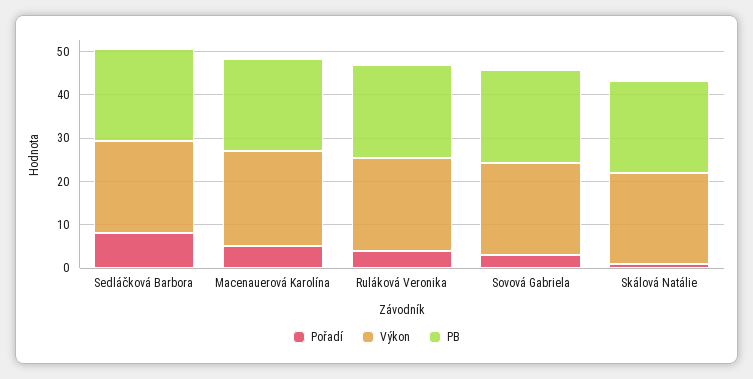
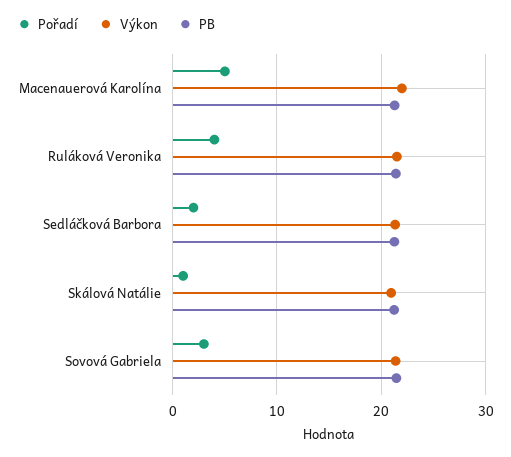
Pořadí, Sedláčková Barbora: 8 -> 2

